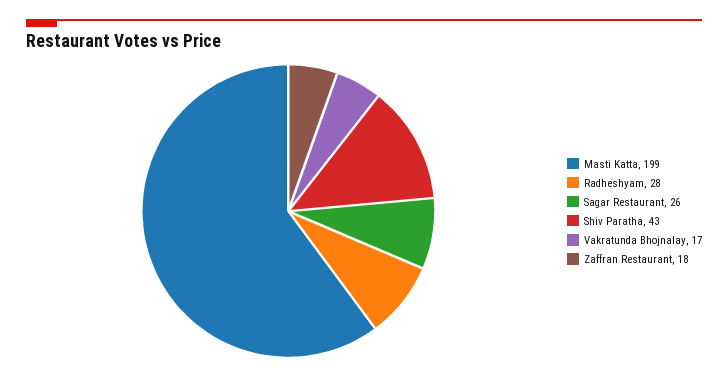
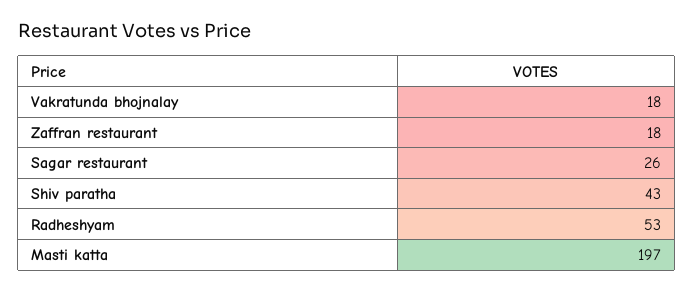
Masti Katta: 199 -> 197
Radheshyam: 28 -> 53
Vakratunda Bhojnalay: 17 -> 18

